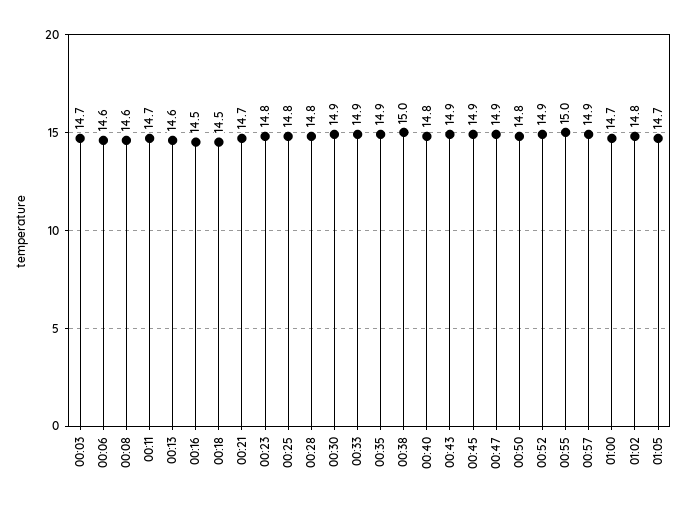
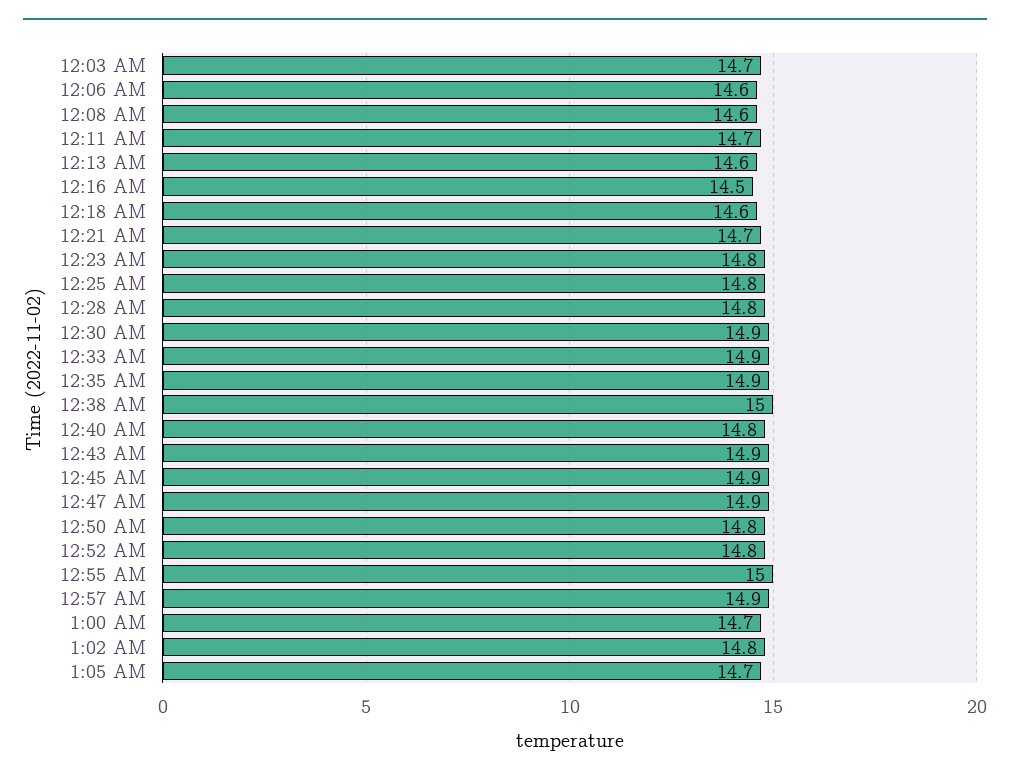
00:18: 14.5 -> 14.6
00:52: 14.9 -> 14.8

